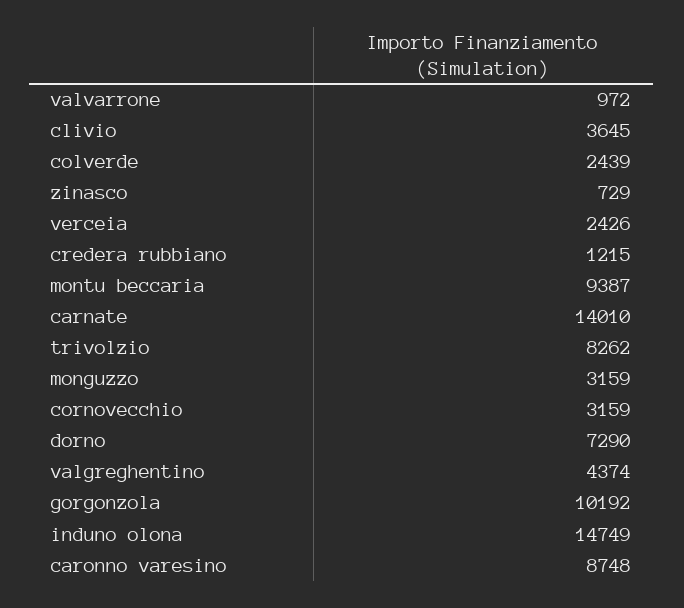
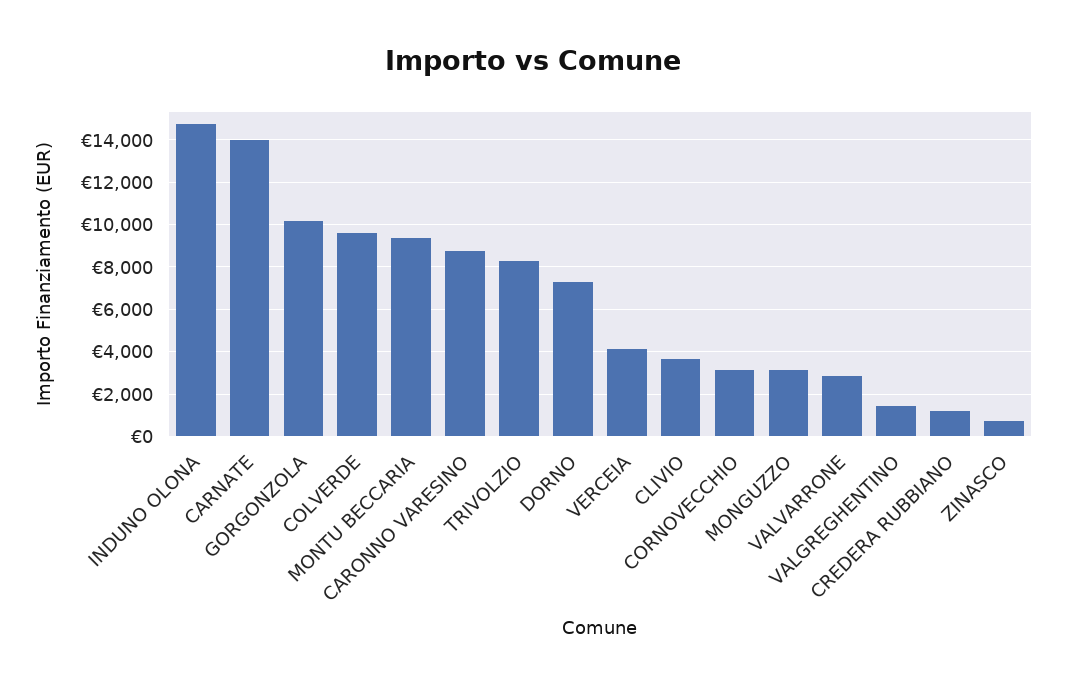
valvarrone: 972 -> 3000
colverde: 2439 -> 9500
verceia: 2426 -> 4000
valgreghentino: 4374 -> 1500

